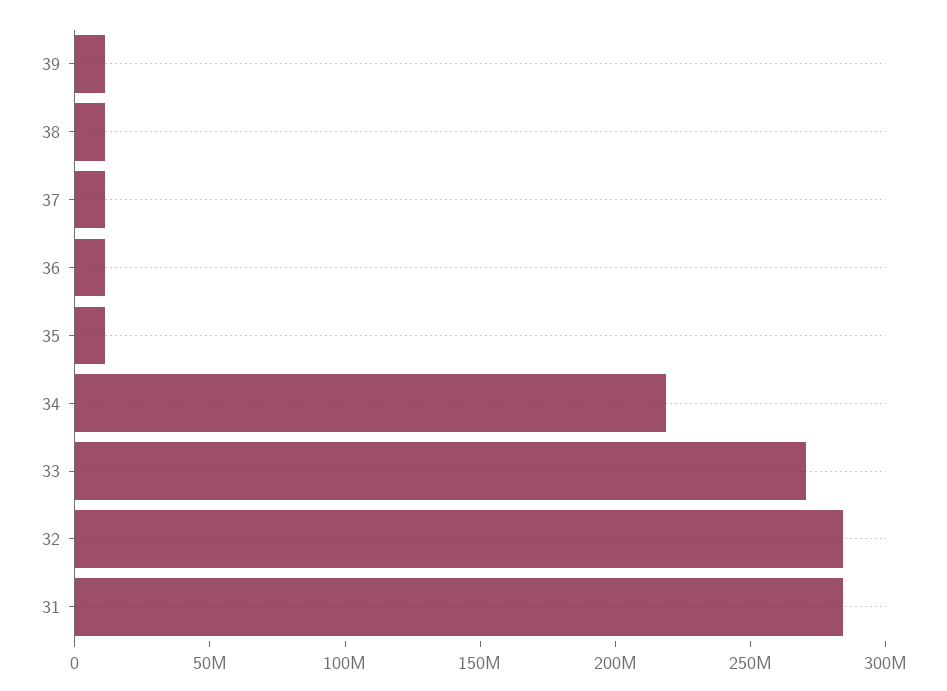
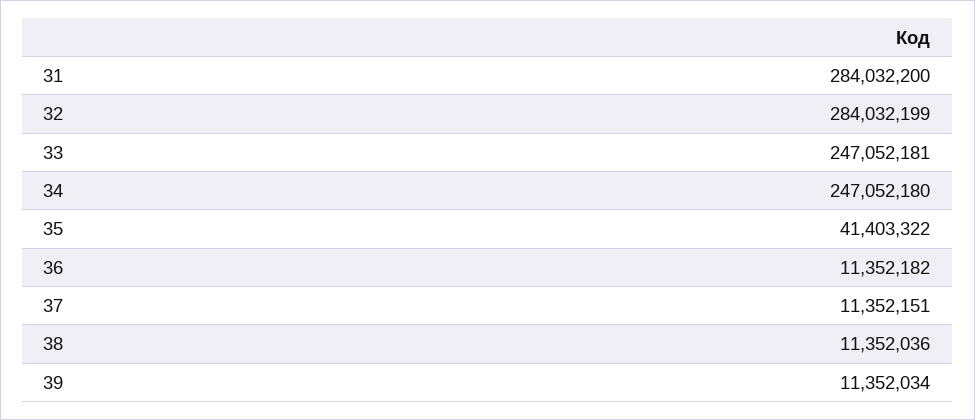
35: 10000000 -> 41403322
34: 220000000 -> 247052180
33: 270000000 -> 247052181

